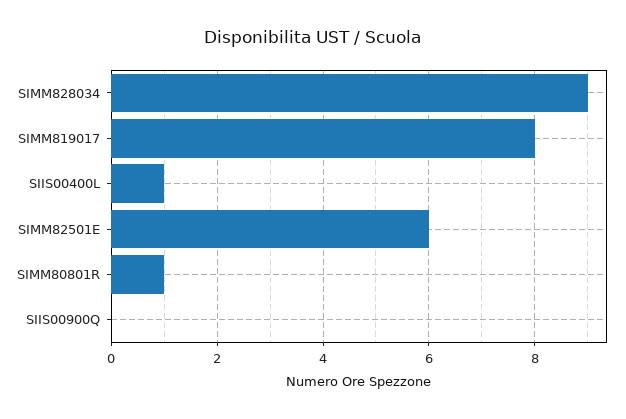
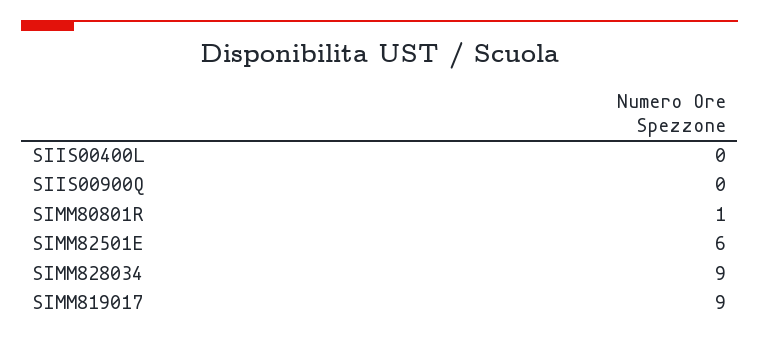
SIMM819017: 8 -> 9
SIIS00400L: 1 -> 0

